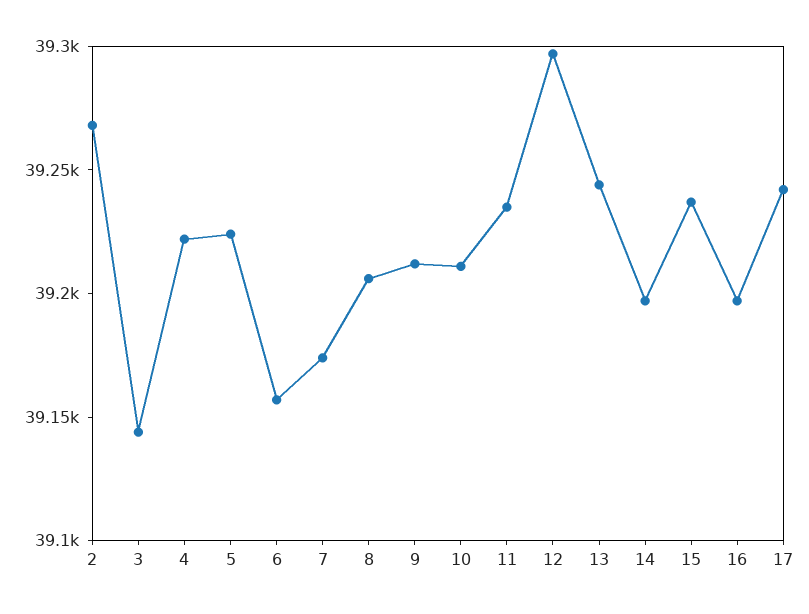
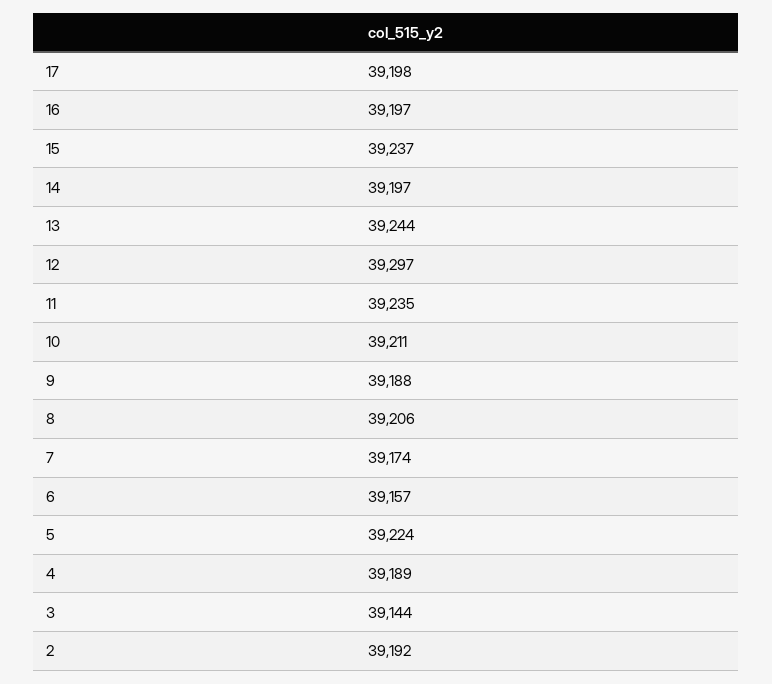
2: 39270 -> 39192
4: 39220 -> 39189
9: 39210 -> 39188
17: 39240 -> 39198

